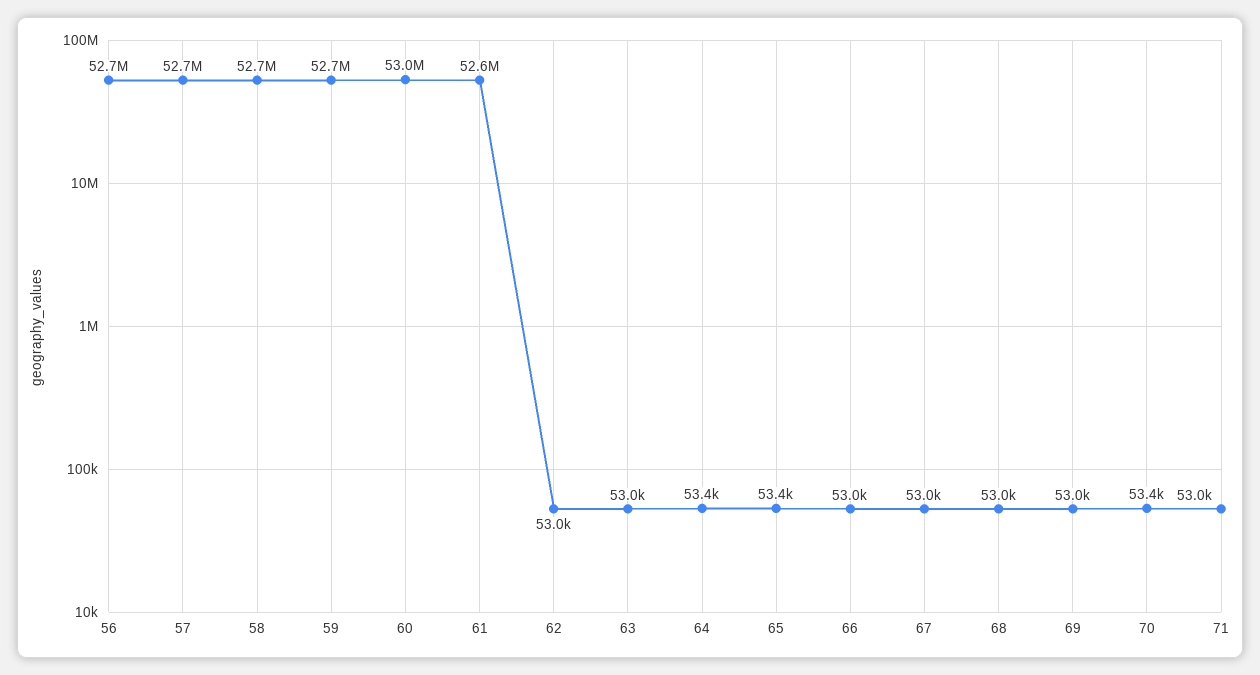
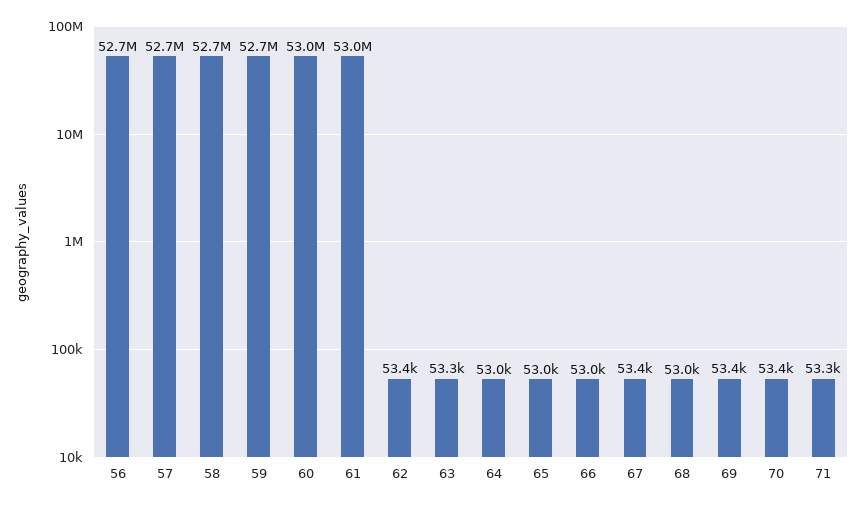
61: 52600000 -> 53000000
62: 53000 -> 53400
63: 53000 -> 53300
64: 53400 -> 53000
65: 53400 -> 53000
67: 53000 -> 53400
69: 53000 -> 53400
71: 53000 -> 53300

